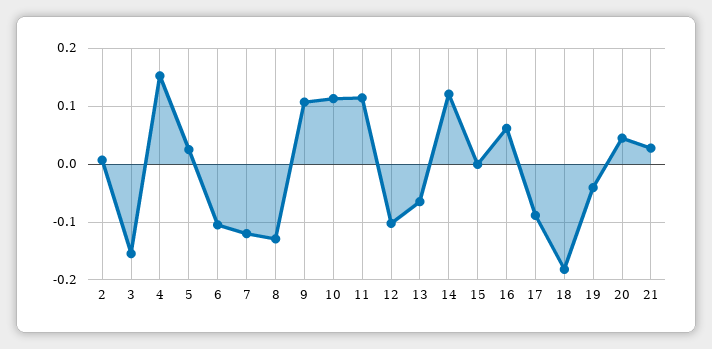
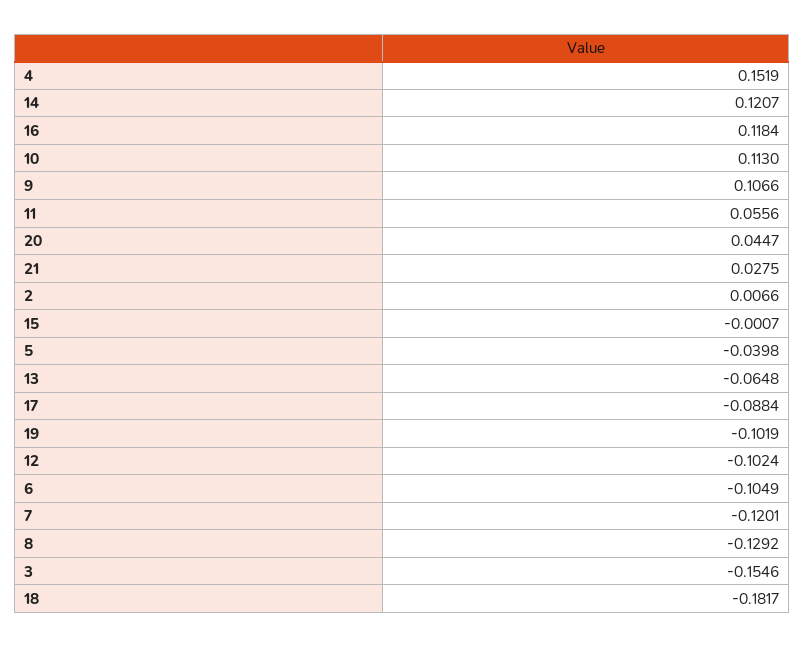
5: 0.02 -> -0.0398
11: 0.12 -> 0.0556
16: 0.06 -> 0.1184
19: -0.04 -> -0.1019

